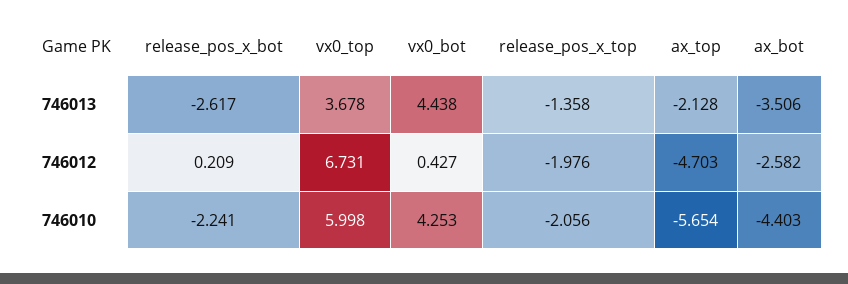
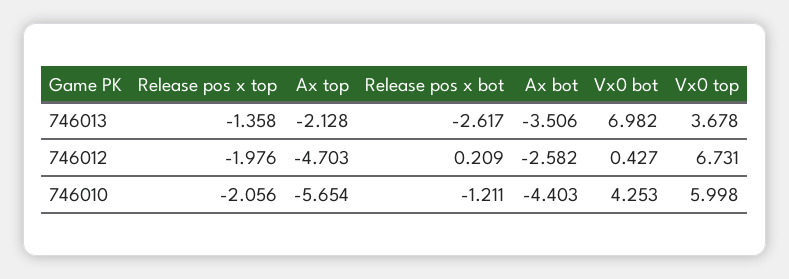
vx0_bot, 746013: 4.438 -> 6.982
release_pos_x_bot, 746010: -2.241 -> -1.211

